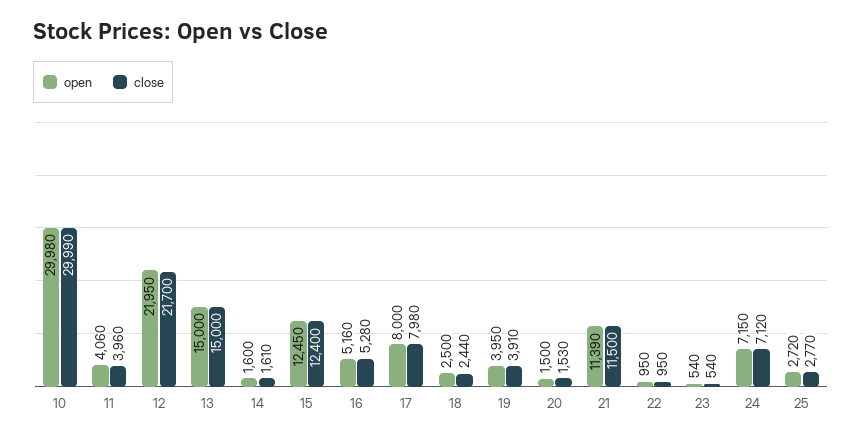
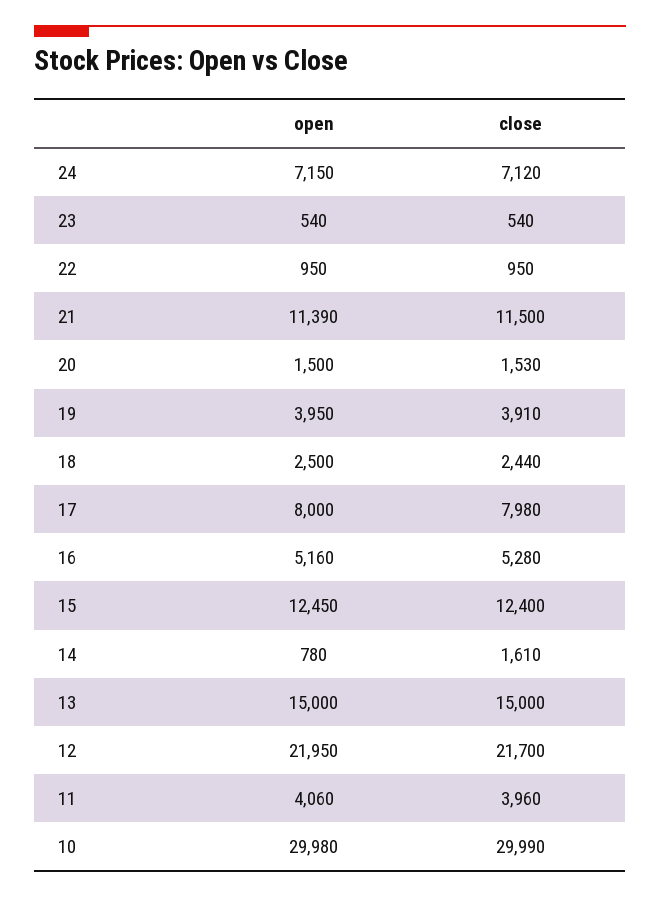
open, 14: 1600 -> 780
open, 25: 2720 -> none
close, 25: 2770 -> none

